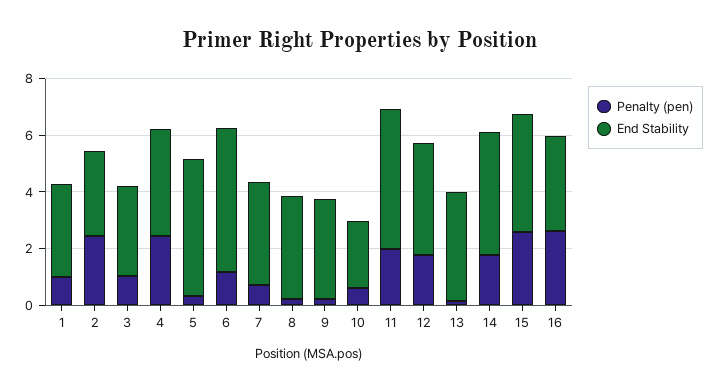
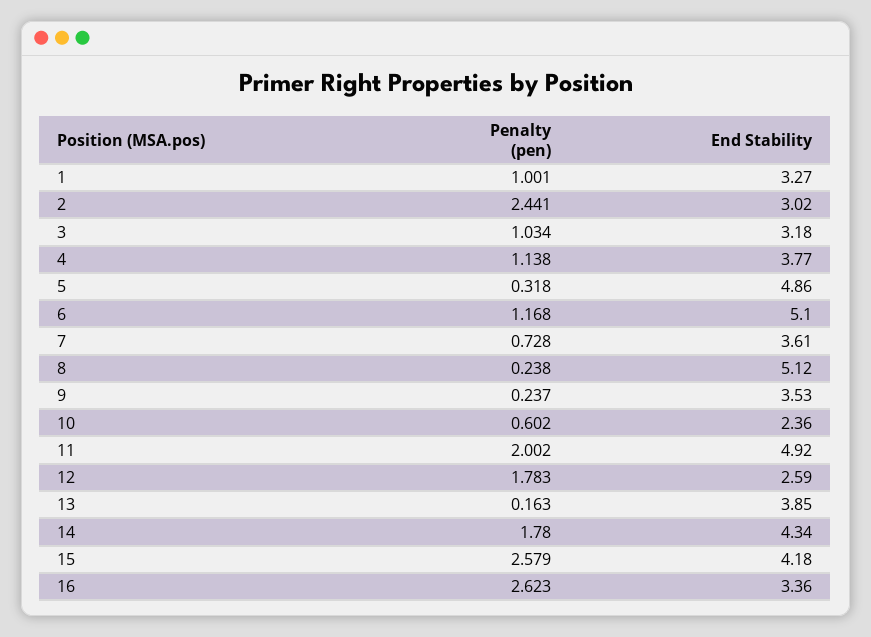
Penalty (pen), 4: 2.5 -> 1.138
End Stability, 8: 3.5 -> 5.12
End Stability, 12: 4 -> 2.59

